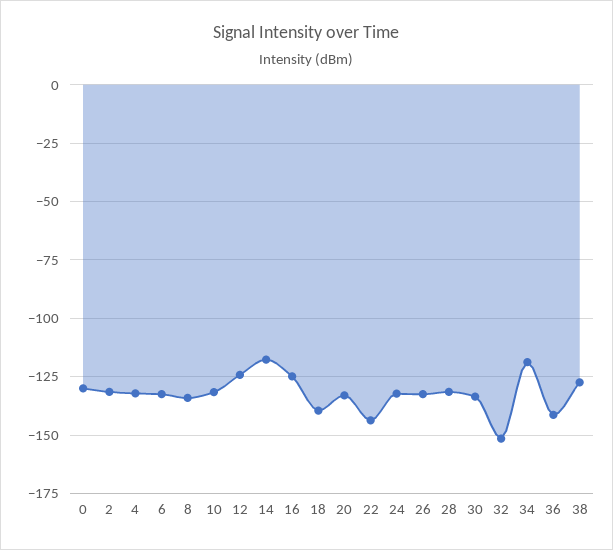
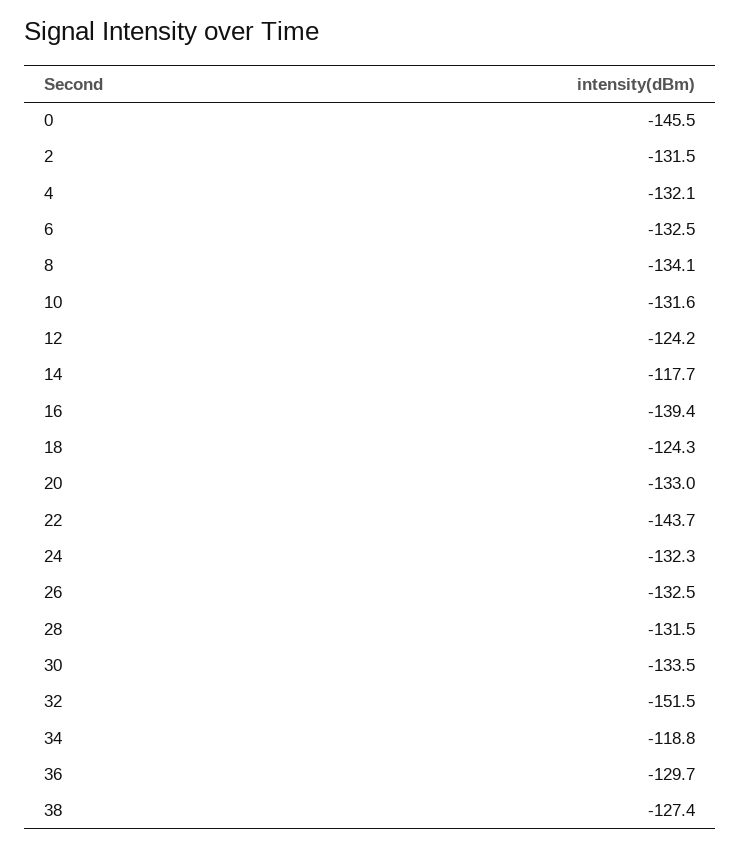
0: -130 -> -145.5
16: -125 -> -139.4
18: -140 -> -124.3
36: -140 -> -129.7

